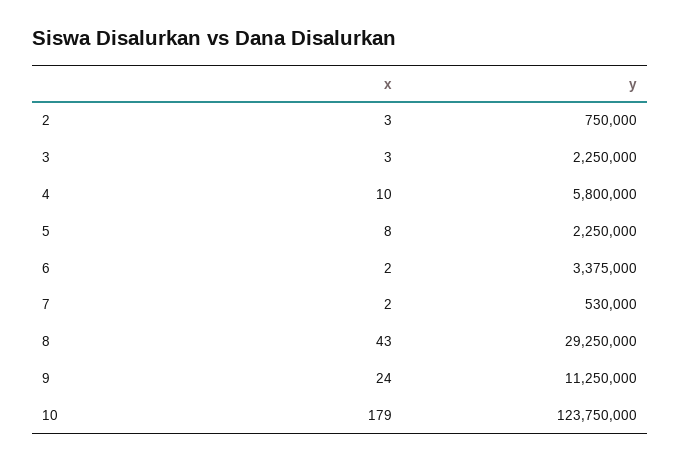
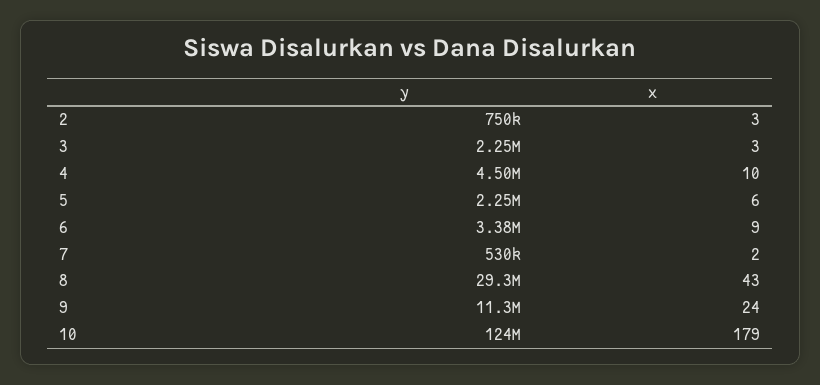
y, 4: 5800000 -> 4500000
x, 5: 8 -> 6
x, 6: 2 -> 9

